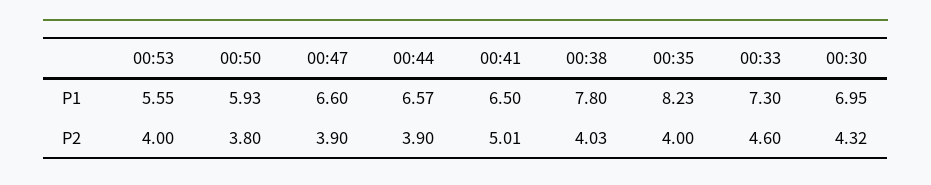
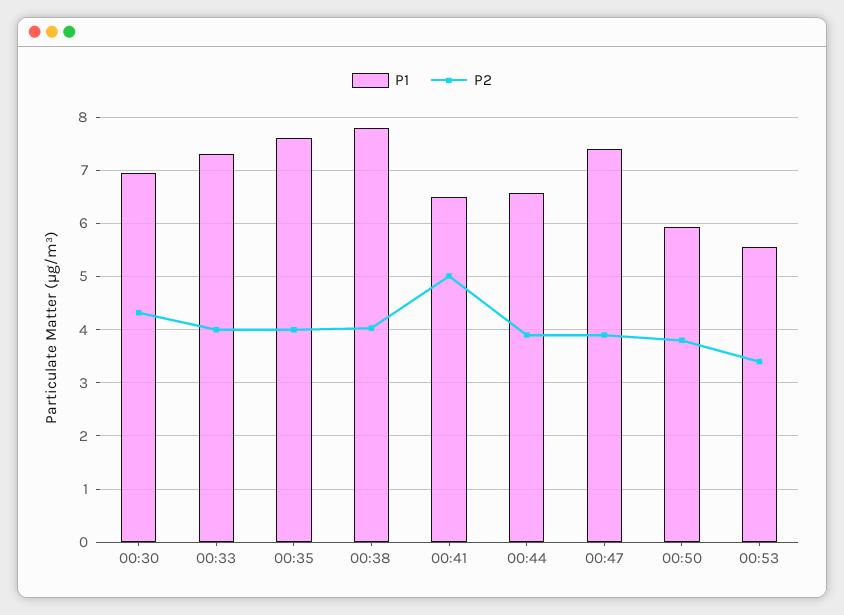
P1, 00:47: 6.6 -> 7.4
P1, 00:35: 8.23 -> 7.6
P2, 00:53: 4 -> 3.4
P2, 00:33: 4.6 -> 4

